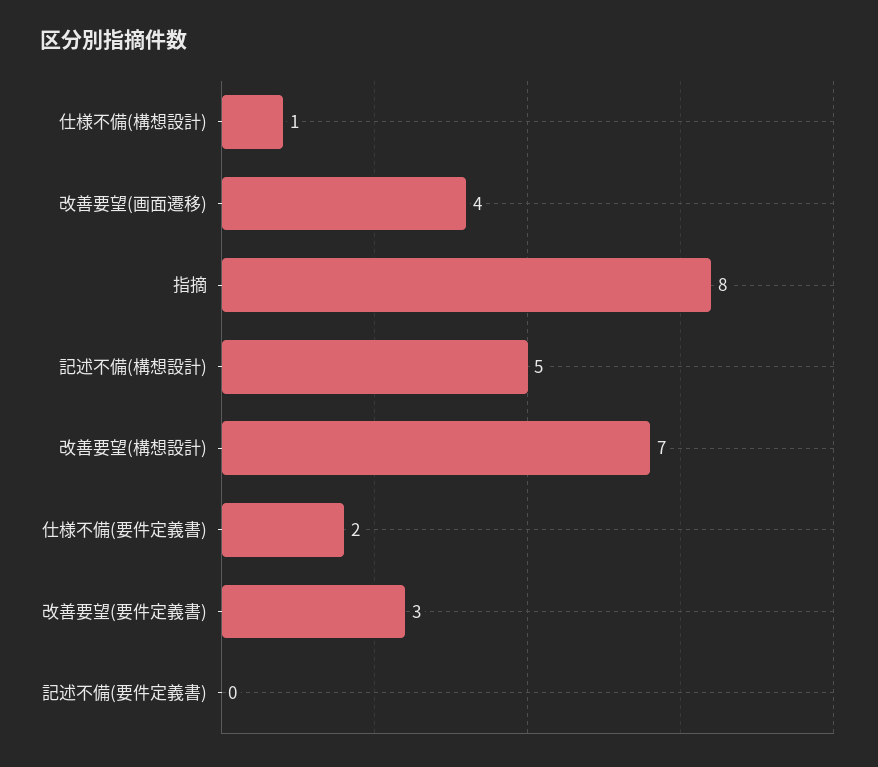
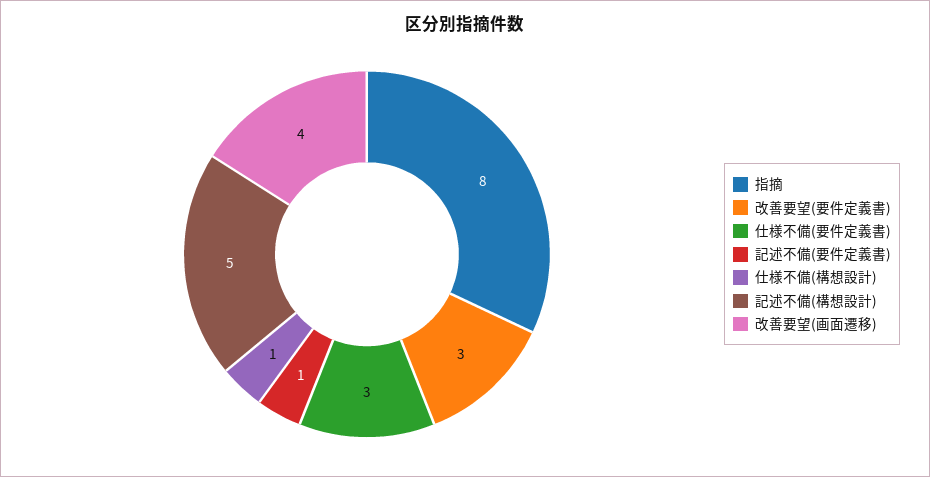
改善要望(構想設計): 7 -> none
仕様不備(要件定義書): 2 -> 3
記述不備(要件定義書): 0 -> 1

